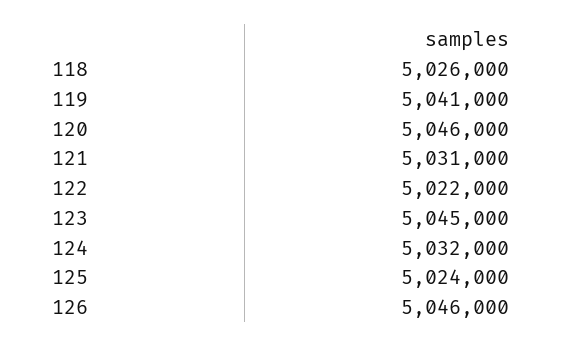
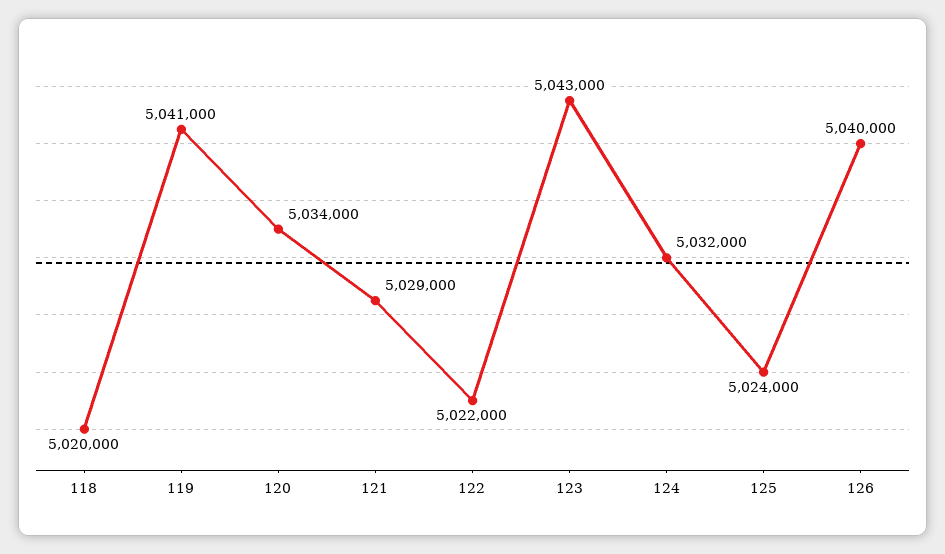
118: 5026000 -> 5020000
120: 5046000 -> 5034000
121: 5031000 -> 5029000
123: 5045000 -> 5043000
126: 5046000 -> 5040000

